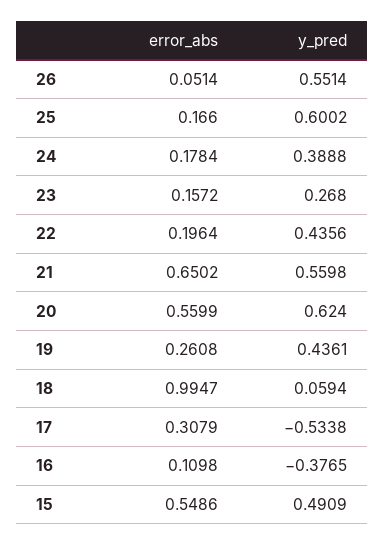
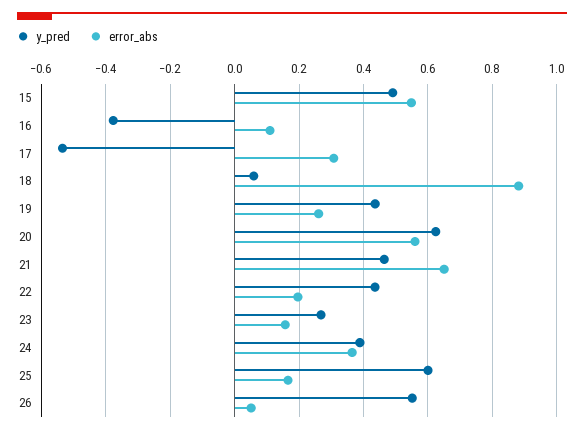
error_abs, 24: 0.1784 -> 0.36
y_pred, 21: 0.5598 -> 0.46
error_abs, 18: 0.9947 -> 0.88

